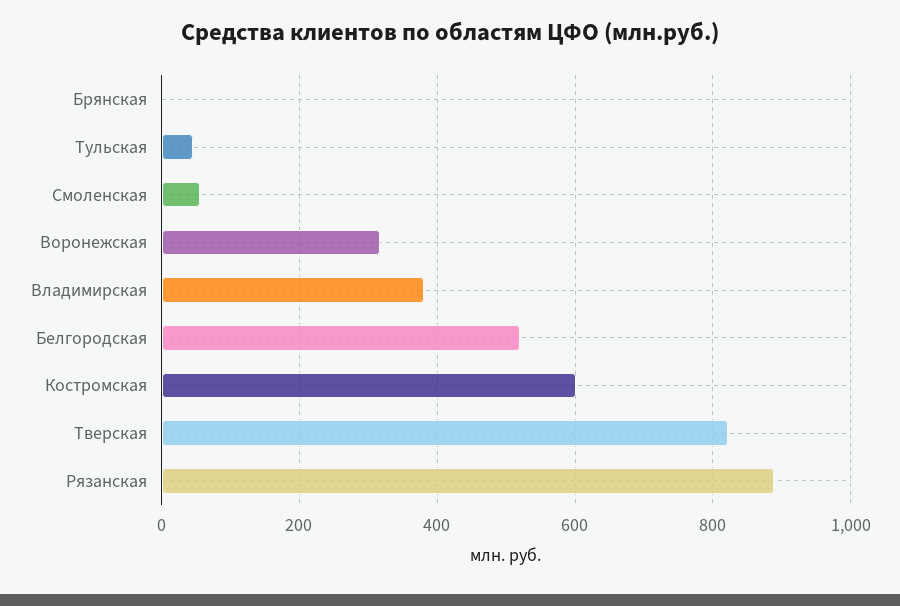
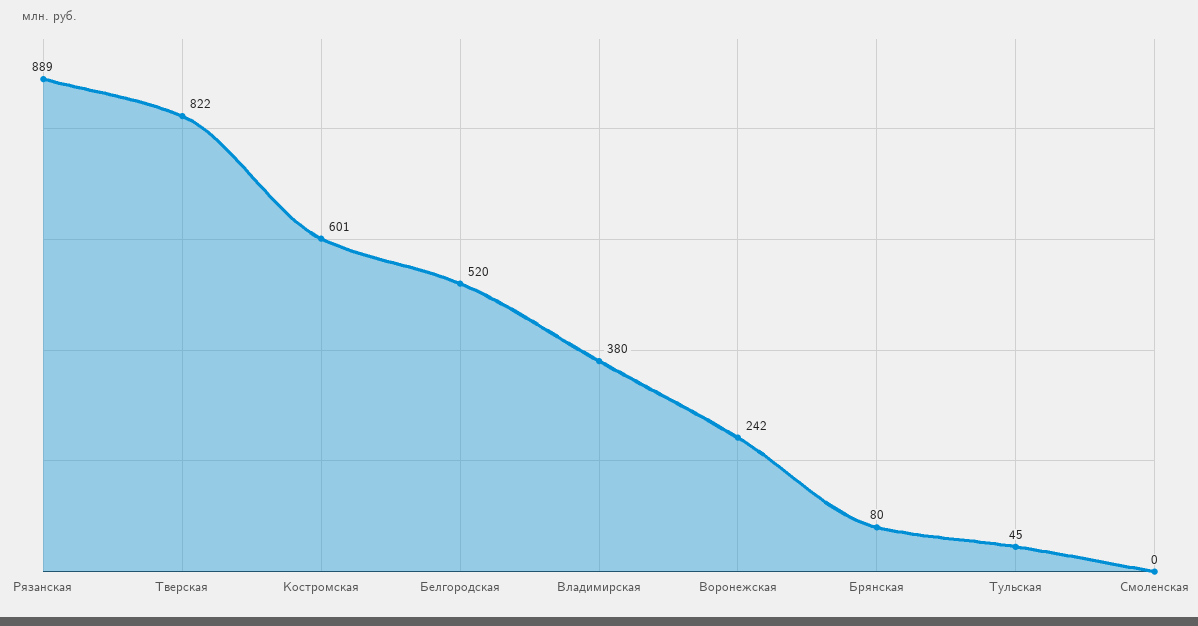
Брянская: 0 -> 80
Смоленская: 60 -> 0
Воронежская: 320 -> 242

